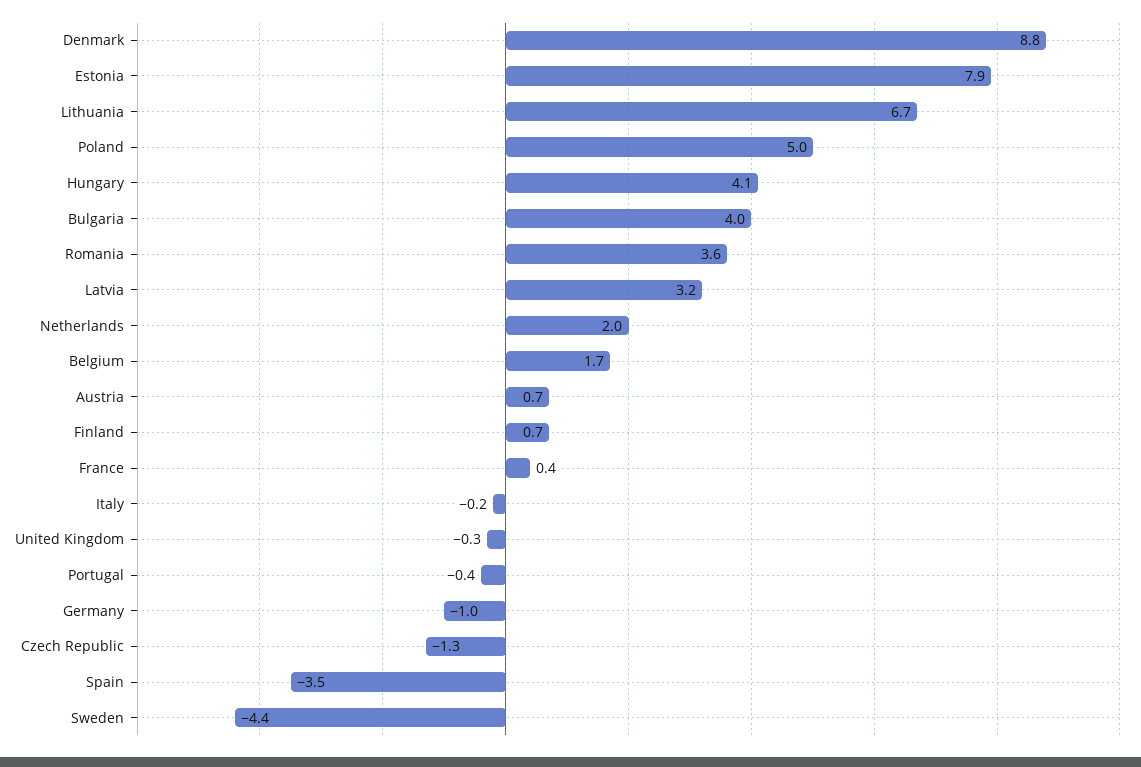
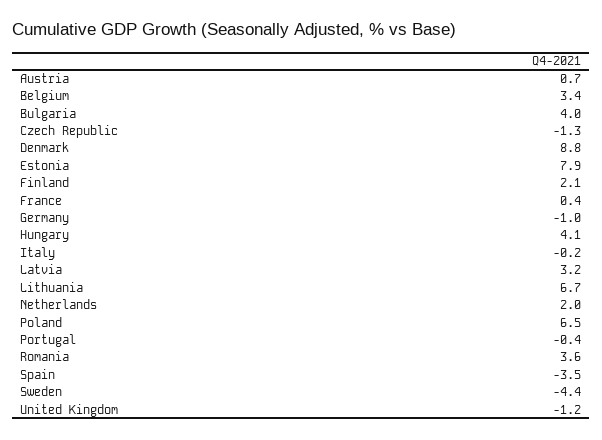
Poland: 5 -> 6.5
Belgium: 1.7 -> 3.4
Finland: 0.7 -> 2.1
United Kingdom: -0.3 -> -1.2

